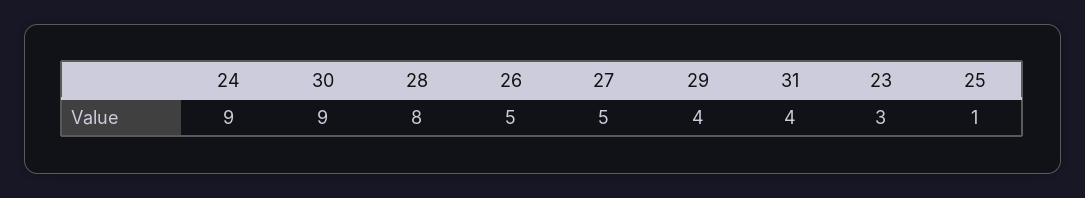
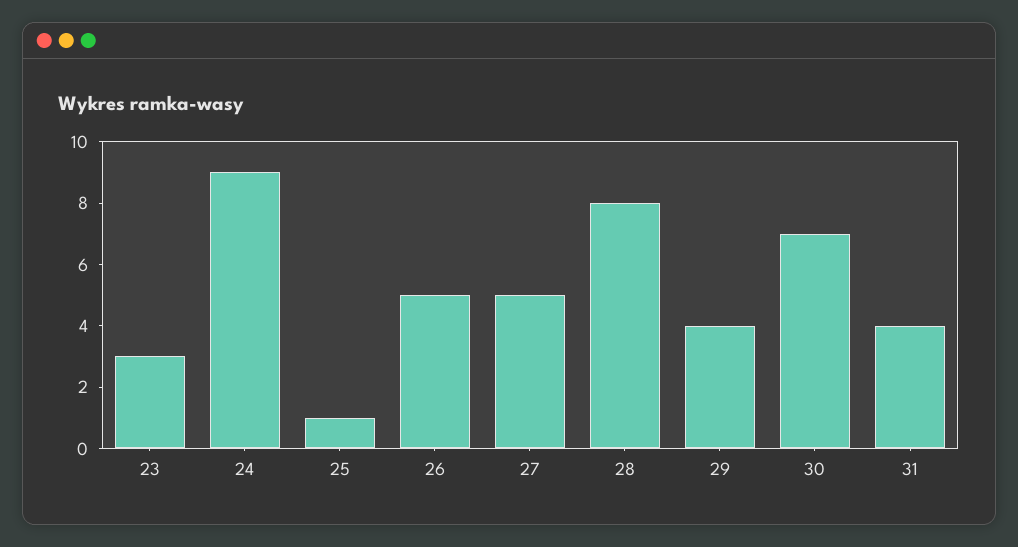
30: 9 -> 7

